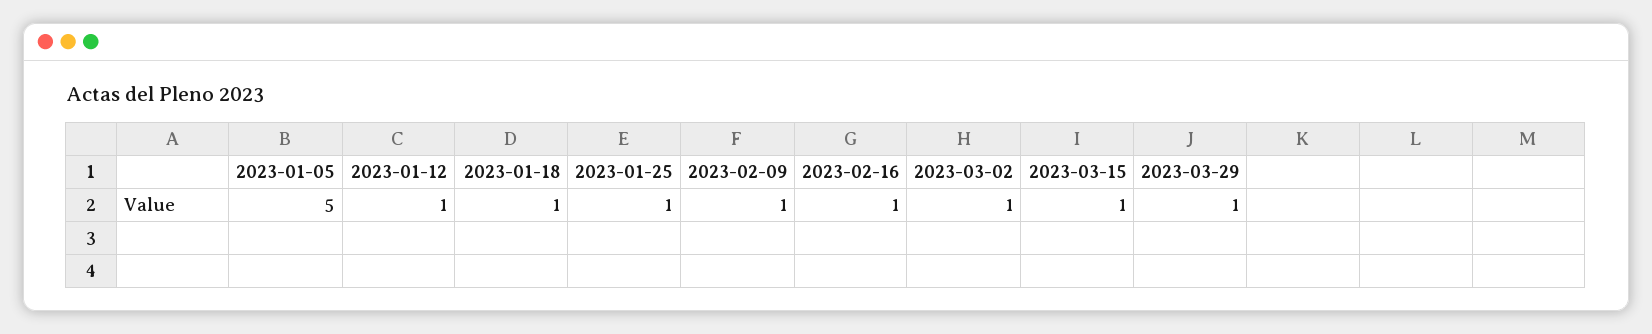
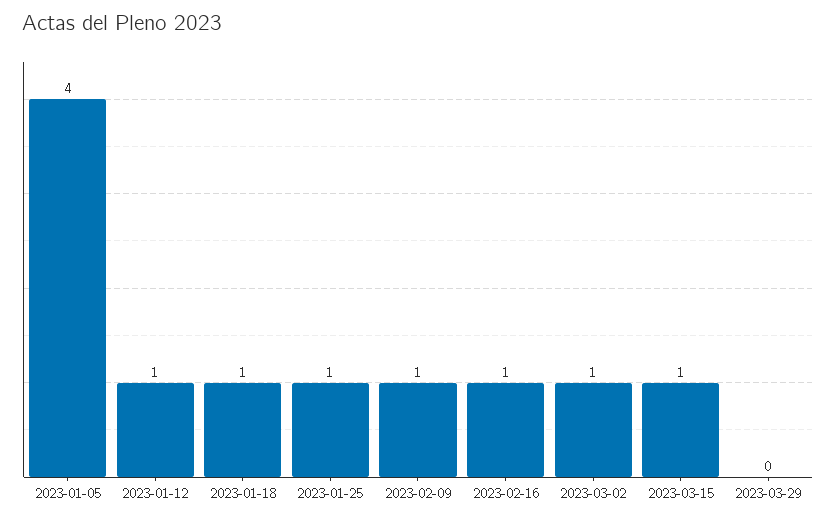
2023-01-05: 5 -> 4
2023-03-29: 1 -> 0

